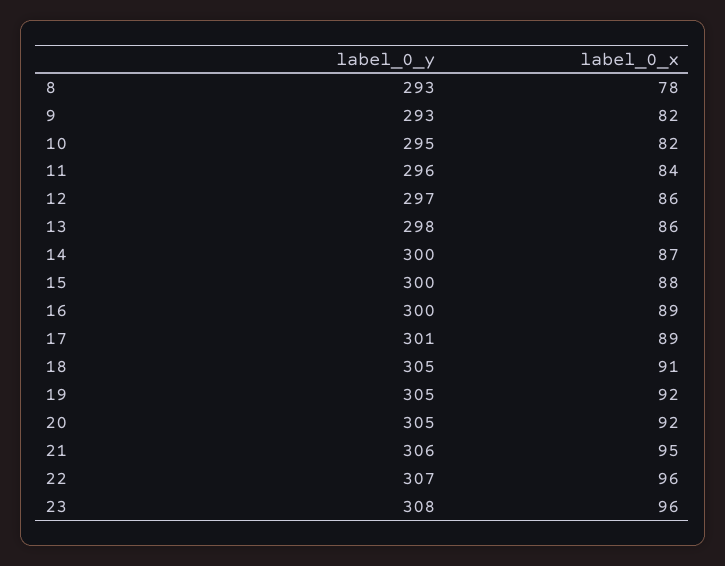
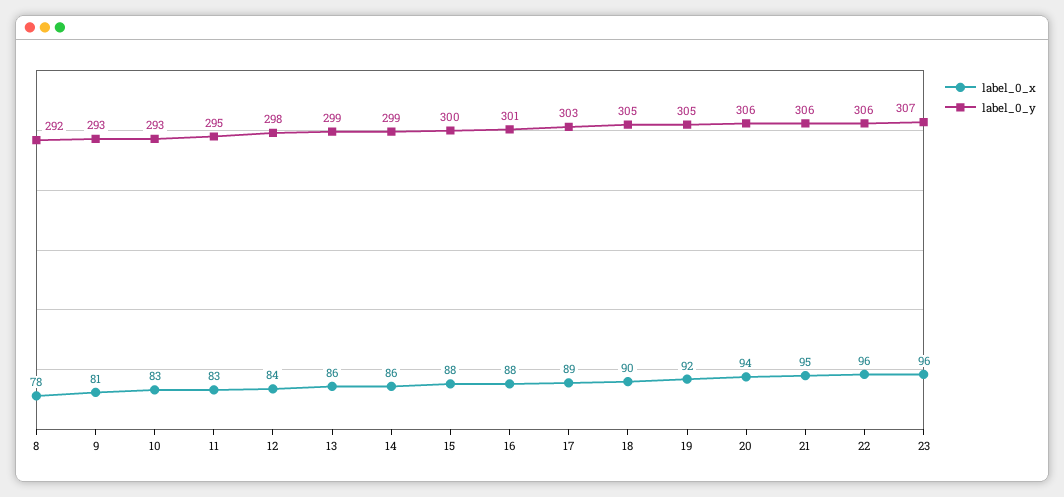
label_0_y, 8: 293 -> 292
label_0_x, 9: 82 -> 81
label_0_y, 10: 295 -> 293
label_0_x, 10: 82 -> 83
label_0_y, 11: 296 -> 295
label_0_x, 11: 84 -> 83
label_0_y, 12: 297 -> 298
label_0_x, 12: 86 -> 84
label_0_y, 13: 298 -> 299
label_0_y, 14: 300 -> 299
label_0_x, 14: 87 -> 86
label_0_y, 16: 300 -> 301
label_0_x, 16: 89 -> 88
label_0_y, 17: 301 -> 303
label_0_x, 18: 91 -> 90
label_0_y, 20: 305 -> 306
label_0_x, 20: 92 -> 94
label_0_y, 22: 307 -> 306
label_0_y, 23: 308 -> 307

